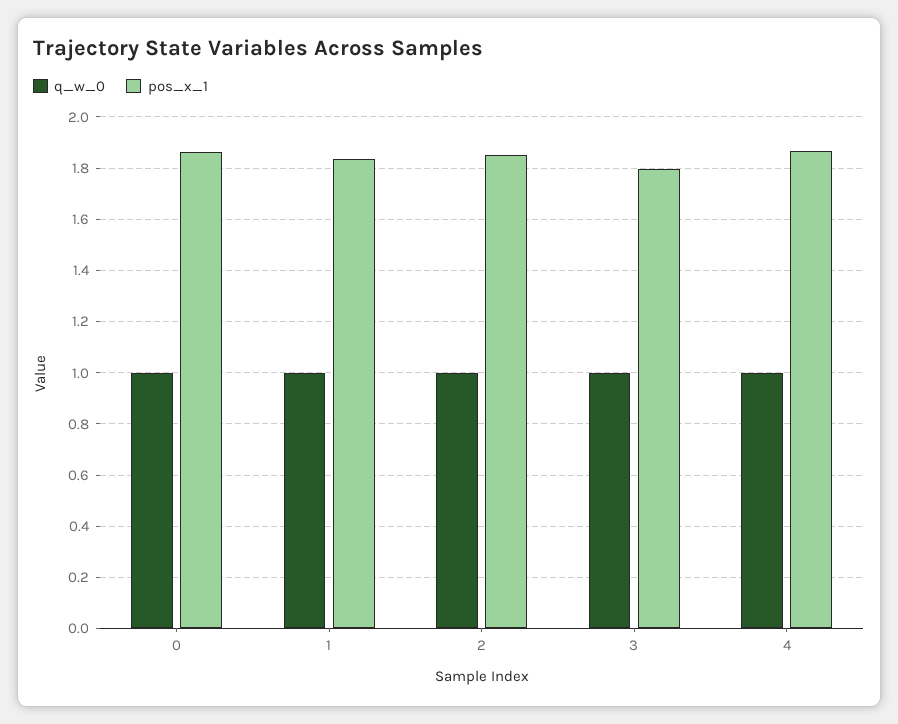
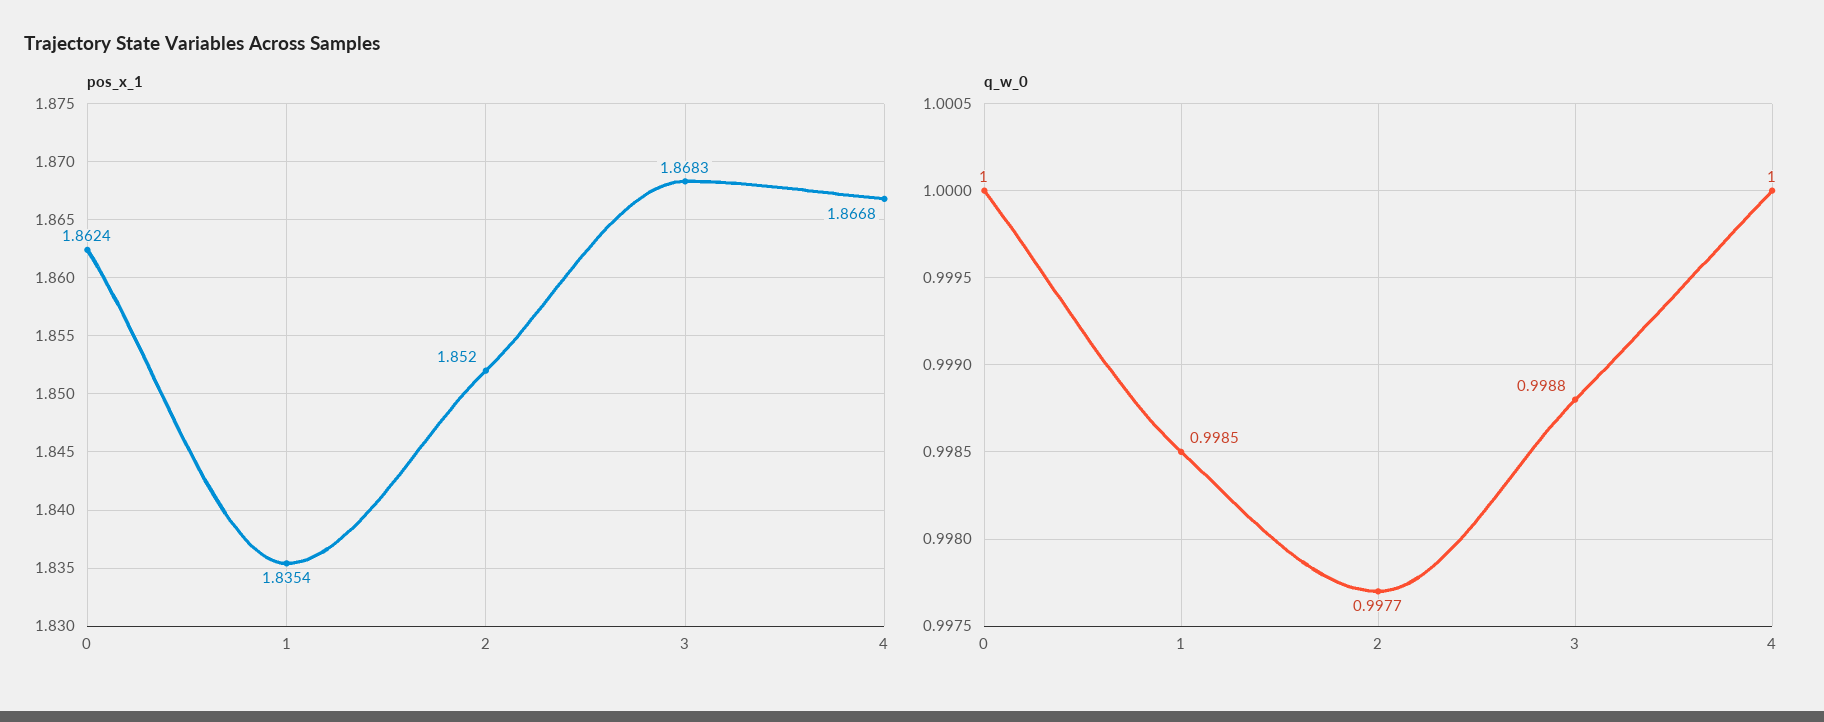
pos_x_1, 3: 1.8 -> 1.8683

